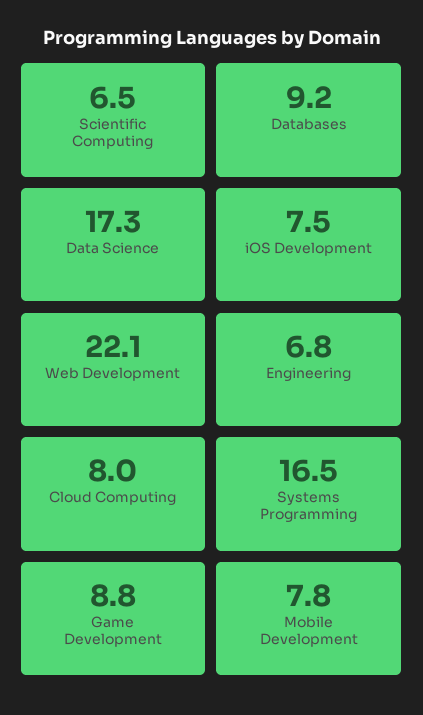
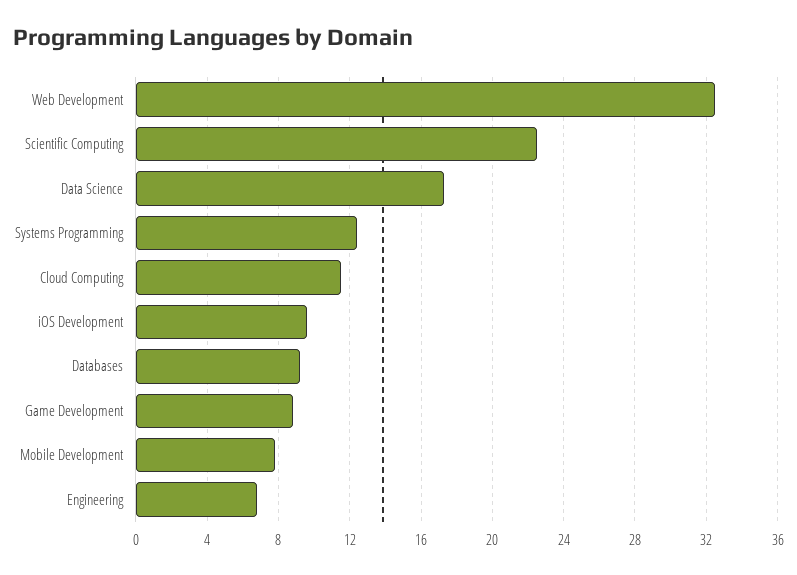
Scientific Computing: 6.5 -> 22.5
iOS Development: 7.5 -> 9.5
Web Development: 22.1 -> 32.5
Cloud Computing: 8 -> 11.5
Systems Programming: 16.5 -> 12.5

